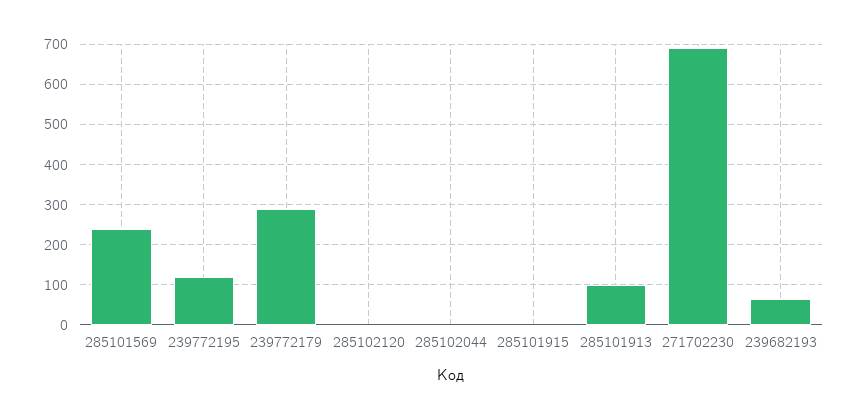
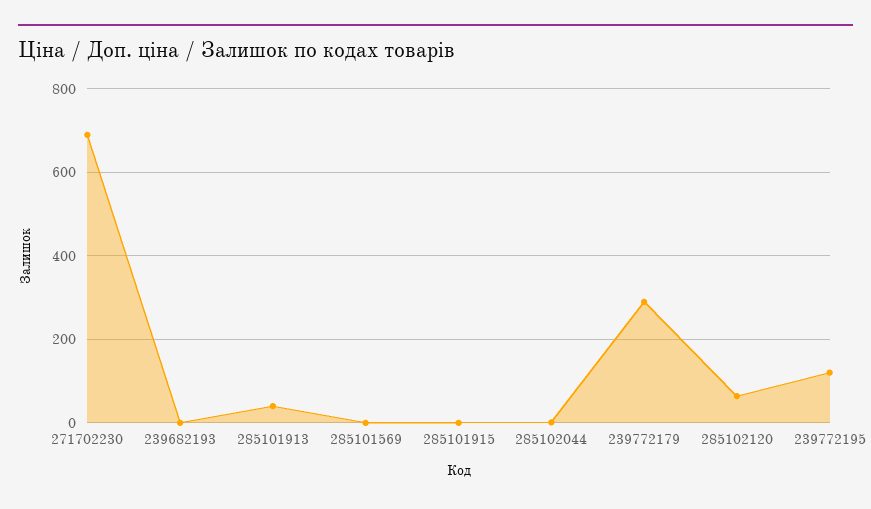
285101569: 240 -> 0
285102120: 0 -> 60
285101913: 100 -> 40
239682193: 60 -> 0

